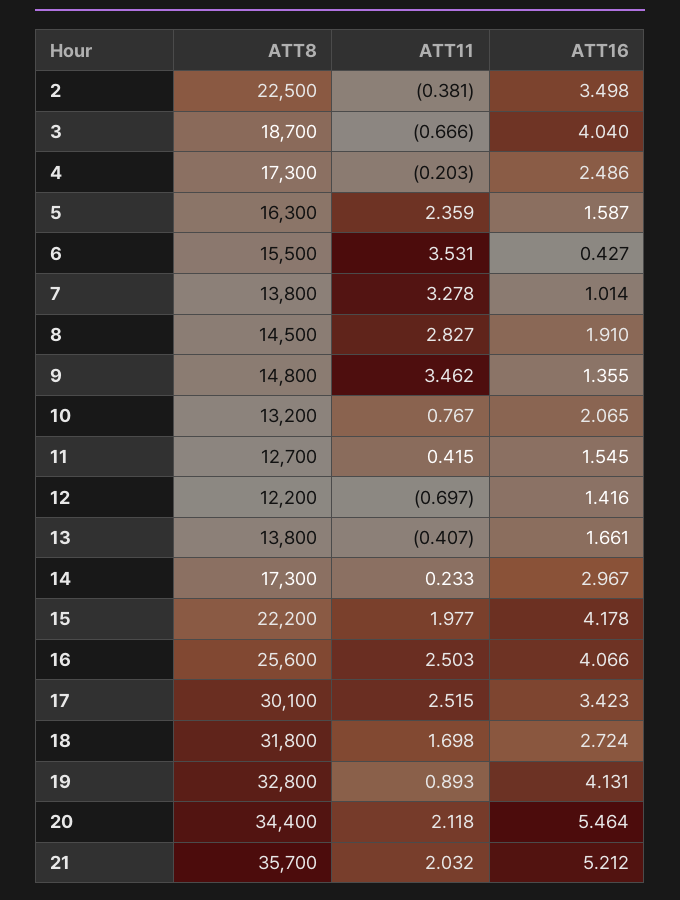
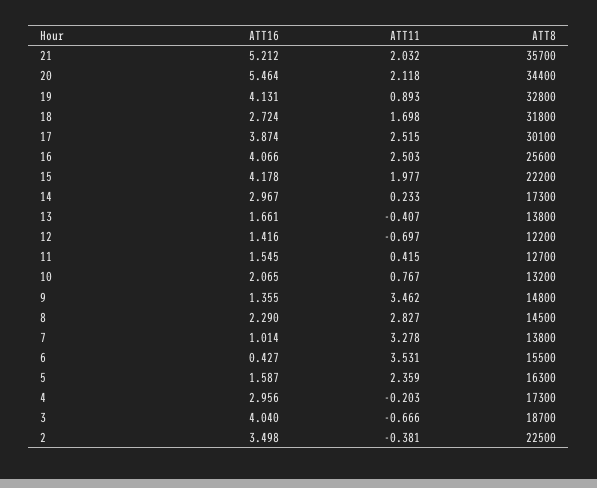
ATT16, 4: 2.486 -> 2.956
ATT16, 8: 1.91 -> 2.29
ATT16, 17: 3.423 -> 3.874

